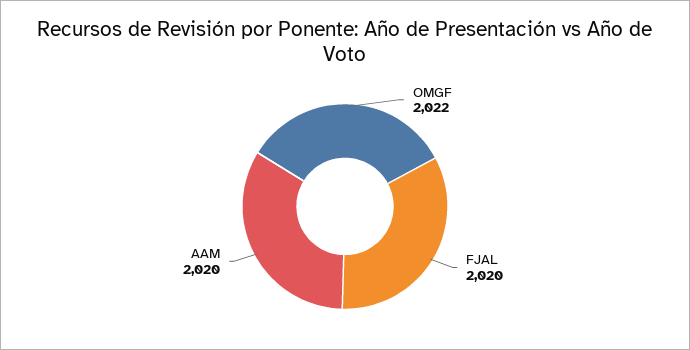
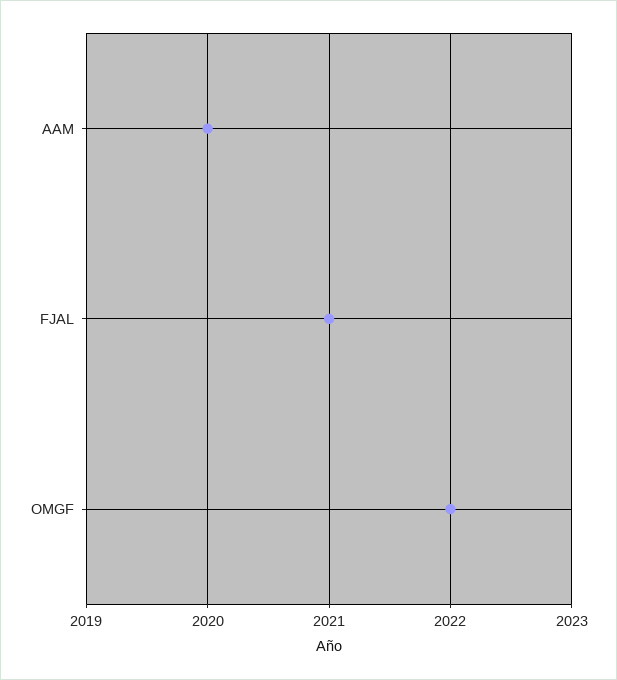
FJAL: 2020 -> 2021

